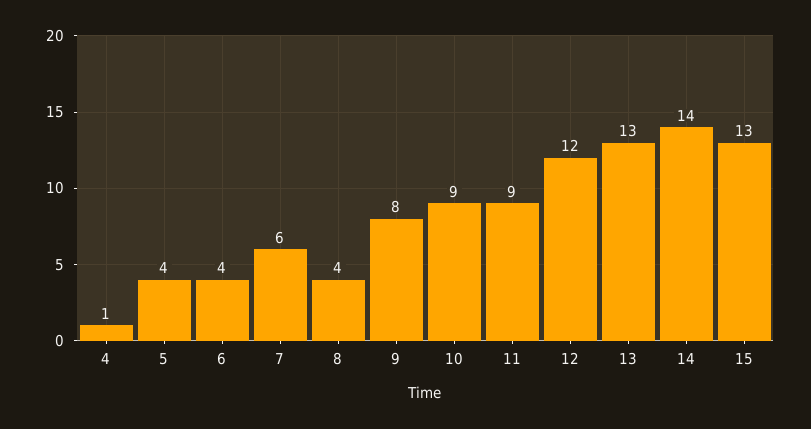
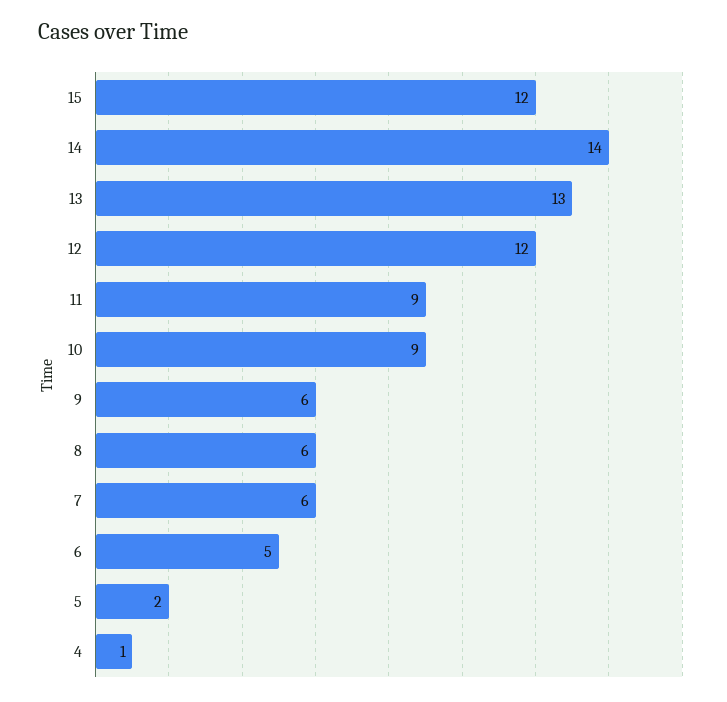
5: 4 -> 2
6: 4 -> 5
8: 4 -> 6
9: 8 -> 6
15: 13 -> 12

